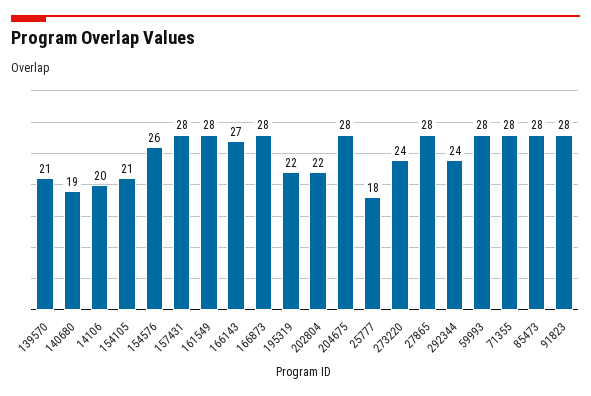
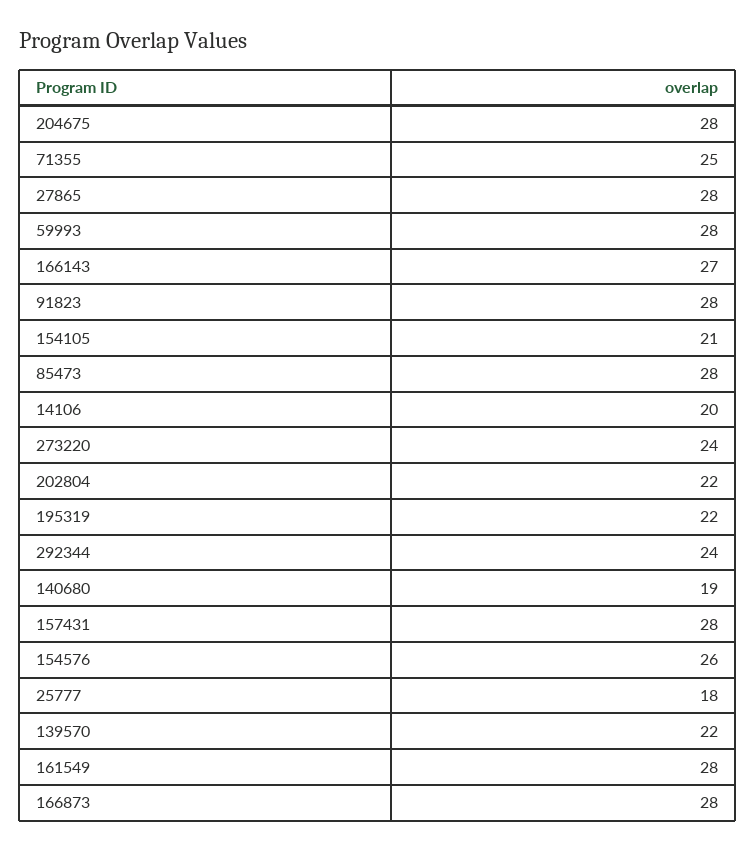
139570: 21 -> 22
71355: 28 -> 25

